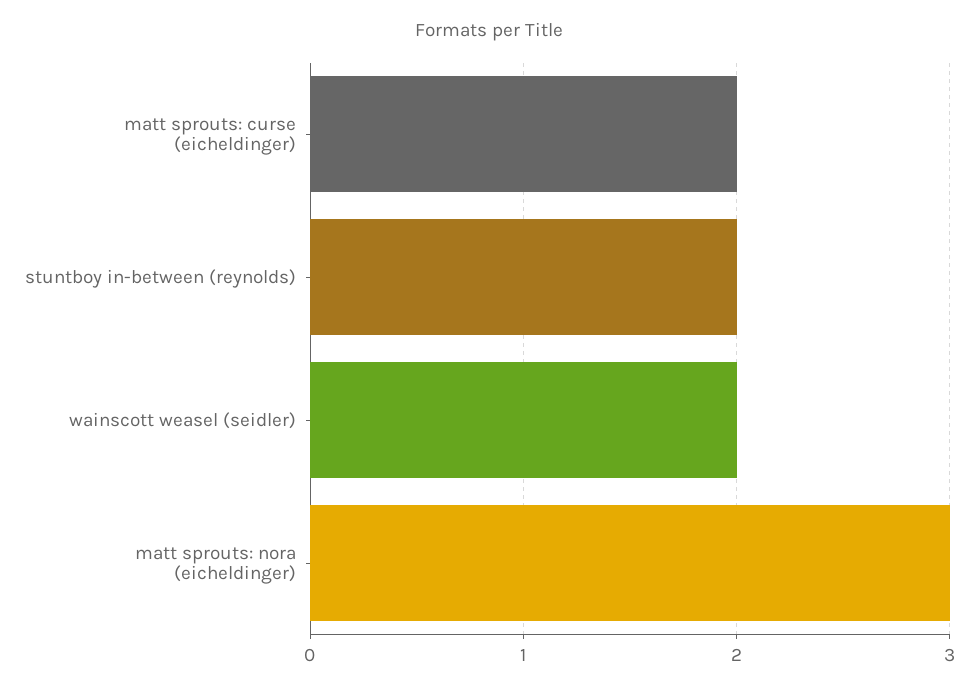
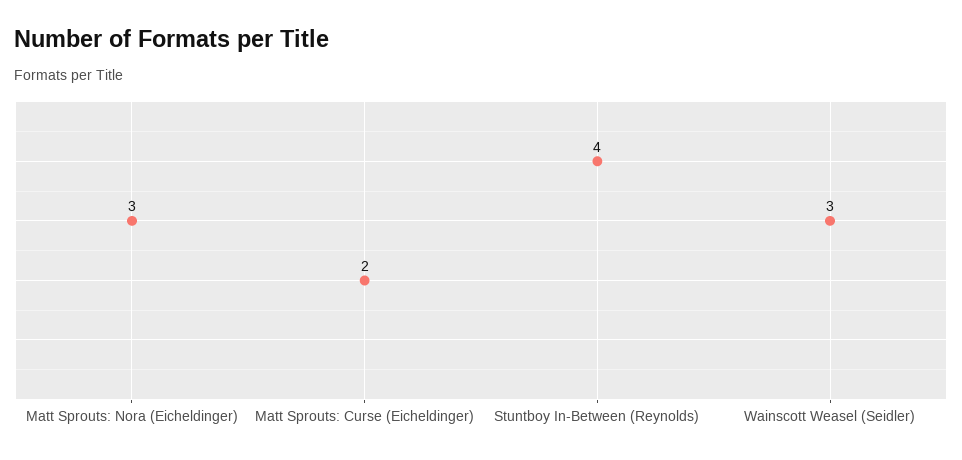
stuntboy in-between (reynolds): 2 -> 4
wainscott weasel (seidler): 2 -> 3

